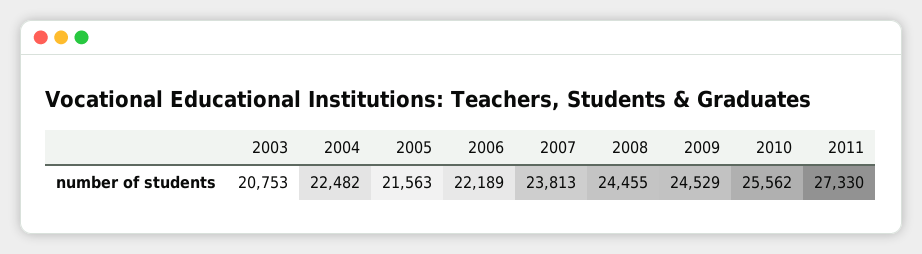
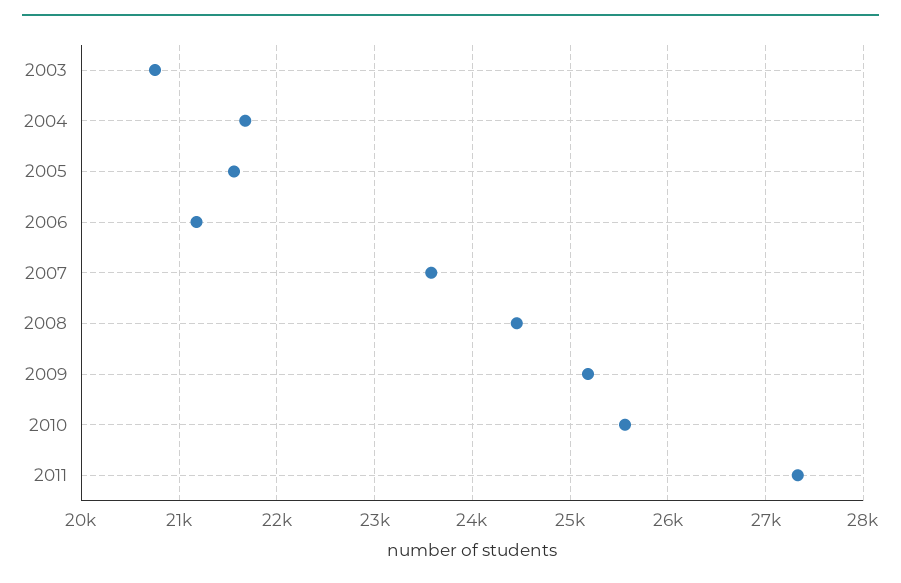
2004: 22482 -> 21700
2006: 22189 -> 21200
2007: 23813 -> 23600
2009: 24529 -> 25200

